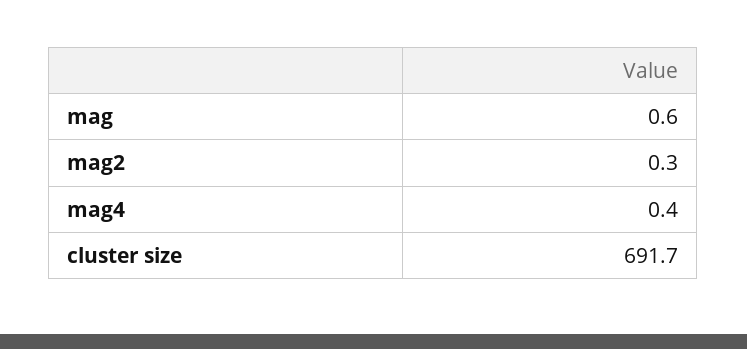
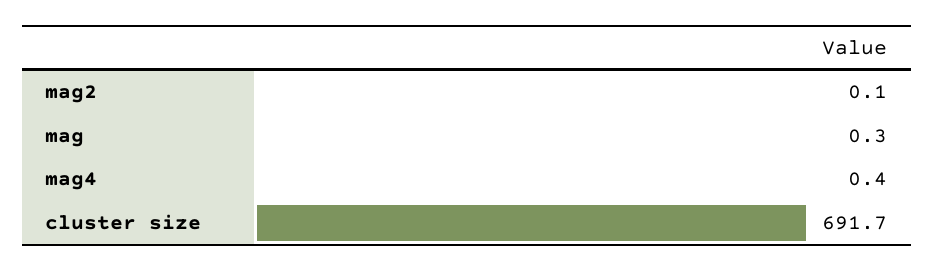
mag: 0.6 -> 0.3
mag2: 0.3 -> 0.1

